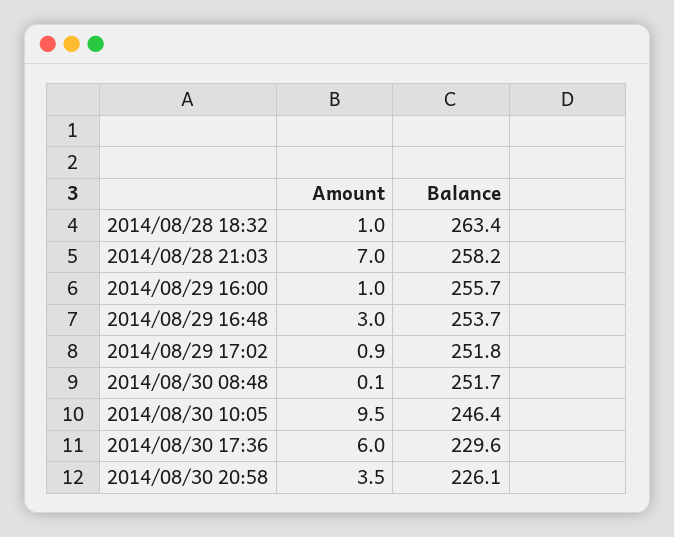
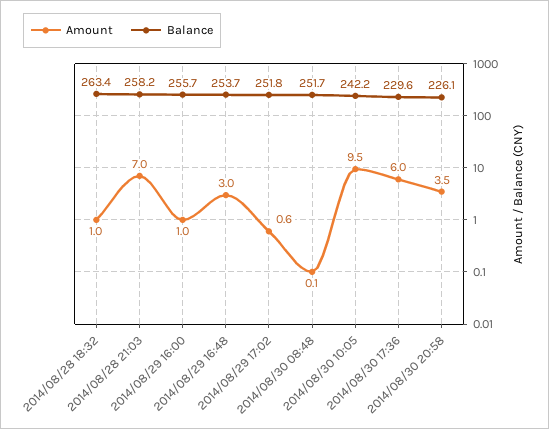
Amount, 2014/08/29 17:02: 0.9 -> 0.6
Balance, 2014/08/30 10:05: 246.4 -> 242.2

